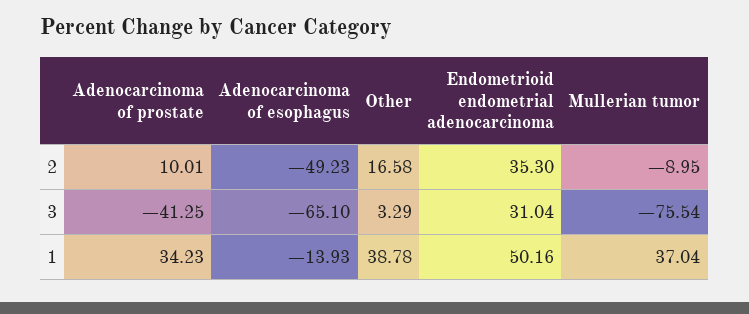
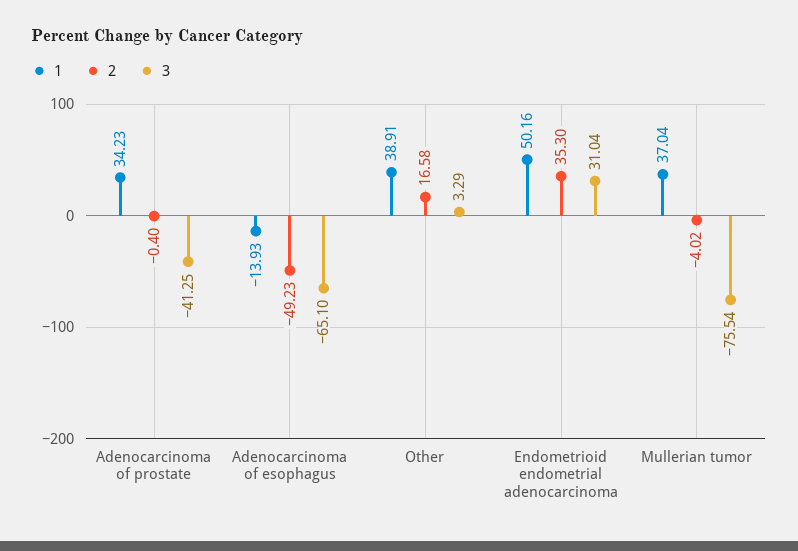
2, Adenocarcinoma of prostate: 10.01 -> -0.4
2, Mullerian tumor: -8.95 -> -4.02
1, Other: 38.78 -> 38.91

